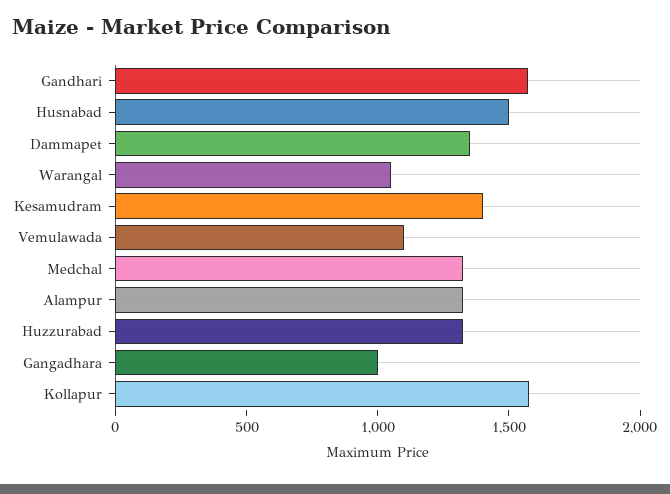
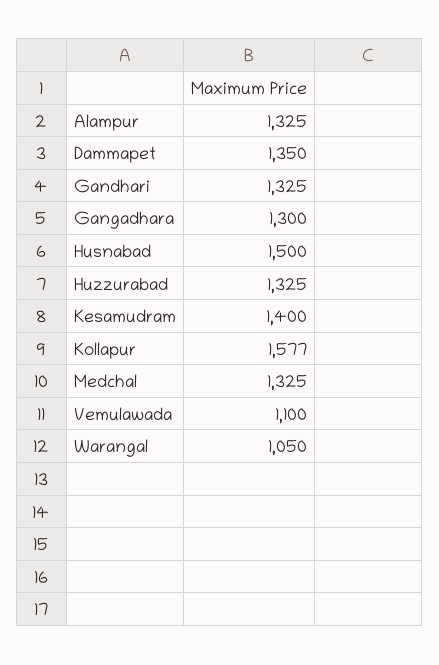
Gandhari: 1600 -> 1325
Gangadhara: 1000 -> 1300

